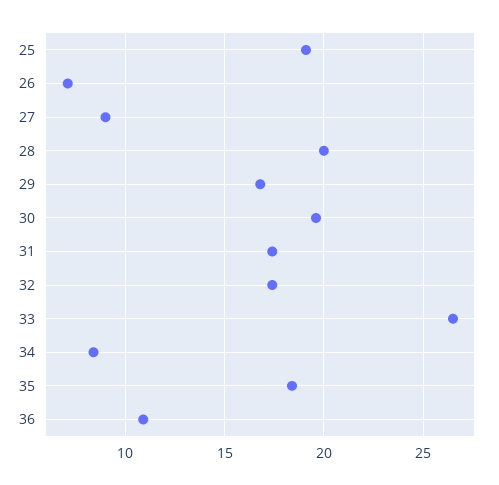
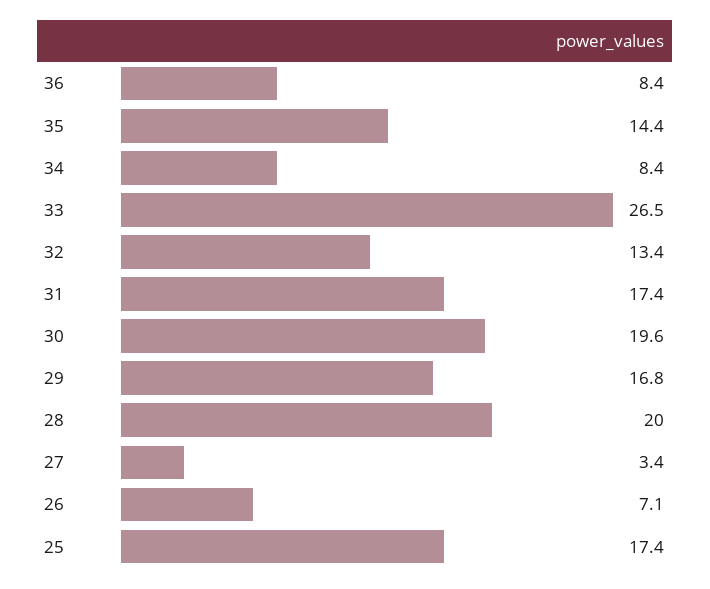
25: 19 -> 17.4
27: 9 -> 3.4
32: 17.5 -> 13.4
35: 18.5 -> 14.4
36: 11 -> 8.4

